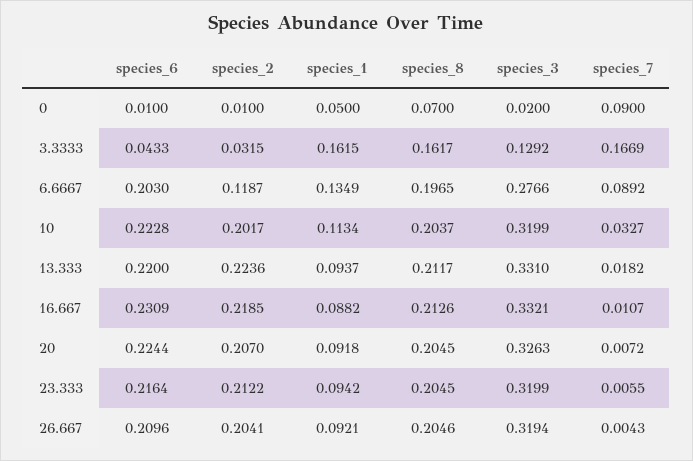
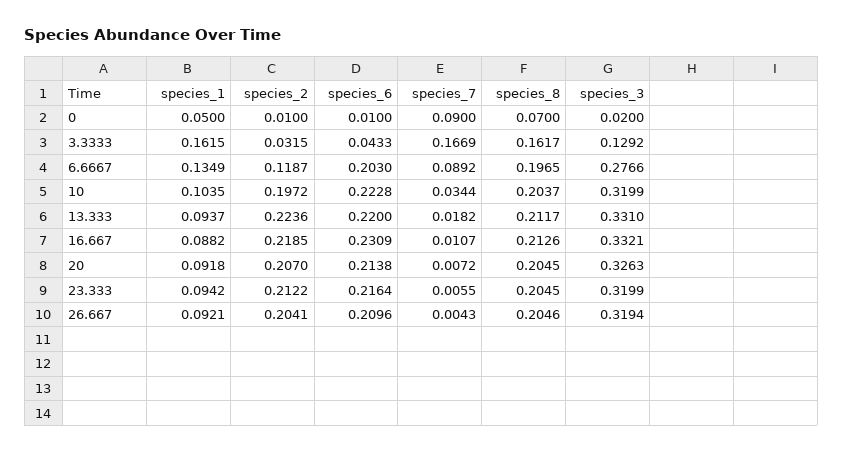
species_2, 10: 0.2017 -> 0.1972
species_1, 10: 0.1134 -> 0.1035
species_7, 10: 0.0327 -> 0.0344
species_6, 20: 0.2244 -> 0.2138

